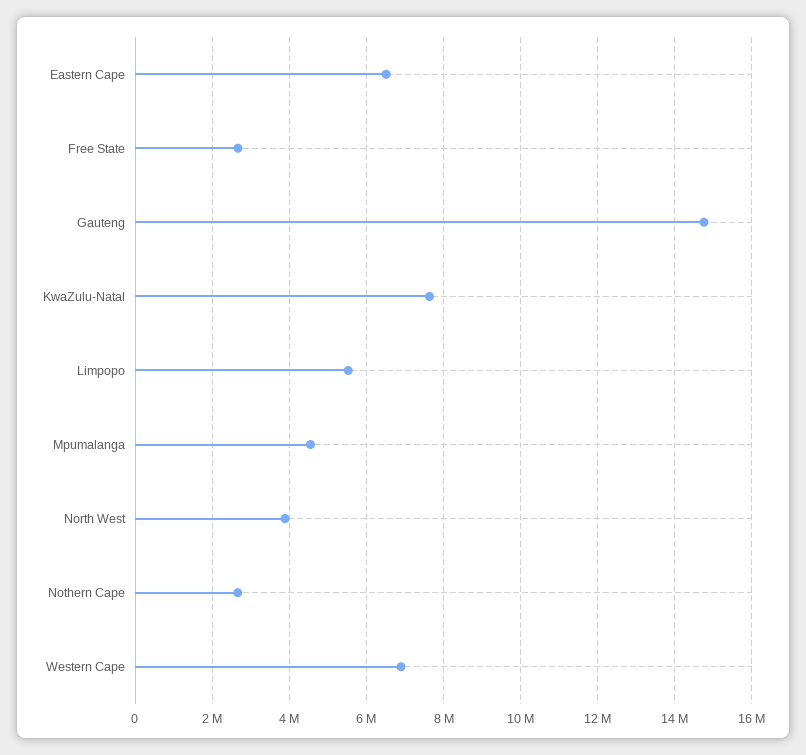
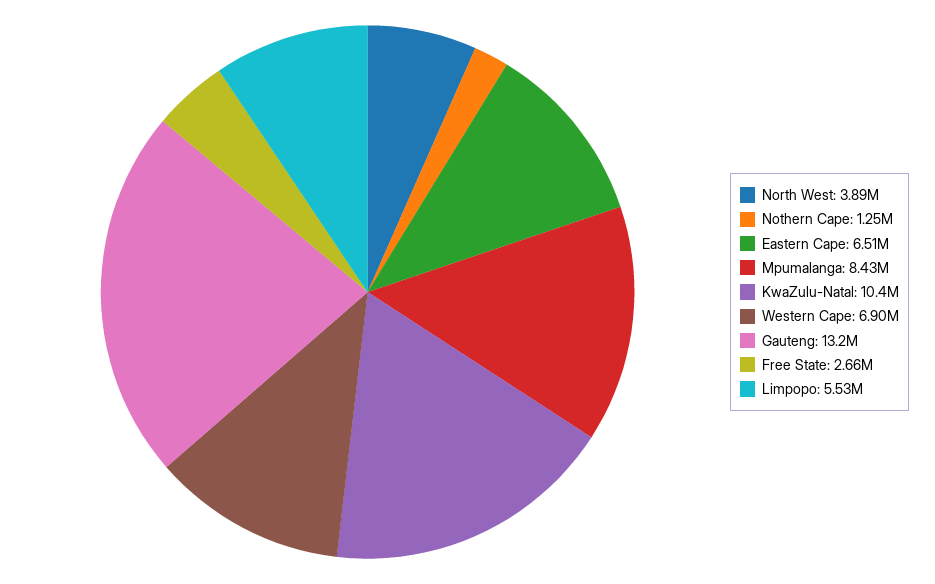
Gauteng: 14800000 -> 13200000
KwaZulu-Natal: 7600000 -> 10400000
Mpumalanga: 4600000 -> 8430000
Nothern Cape: 2600000 -> 1250000

